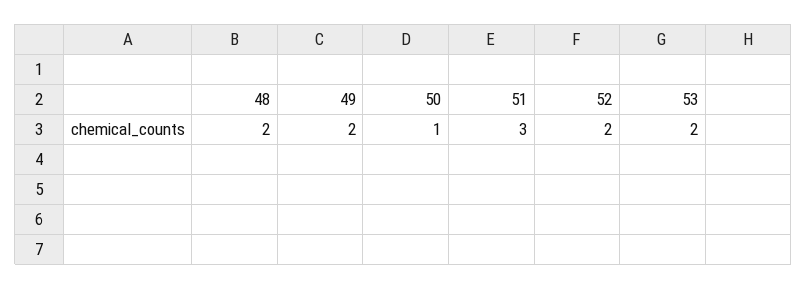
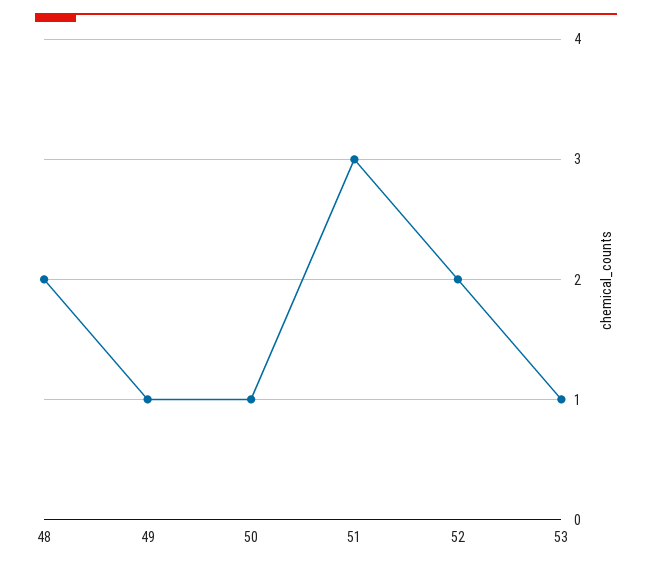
49: 2 -> 1
53: 2 -> 1

